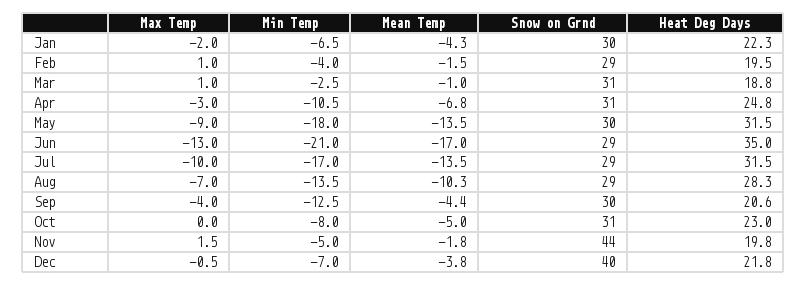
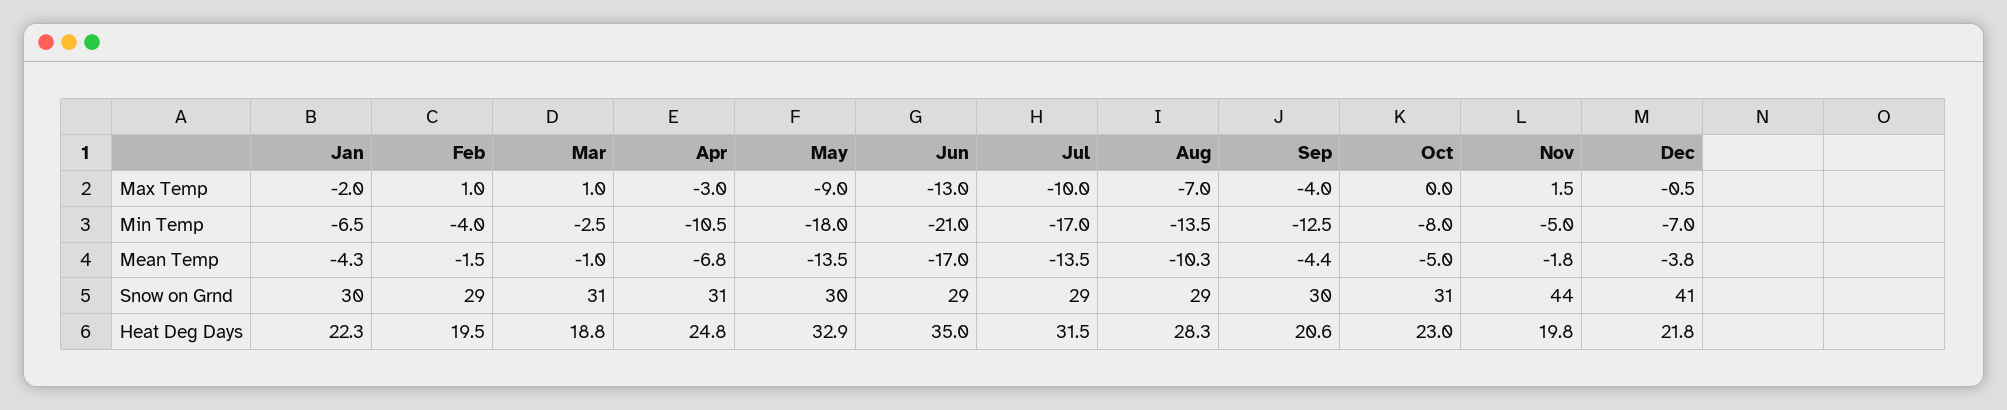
Heat Deg Days, May: 31.5 -> 32.9
Snow on Grnd, Dec: 40 -> 41

